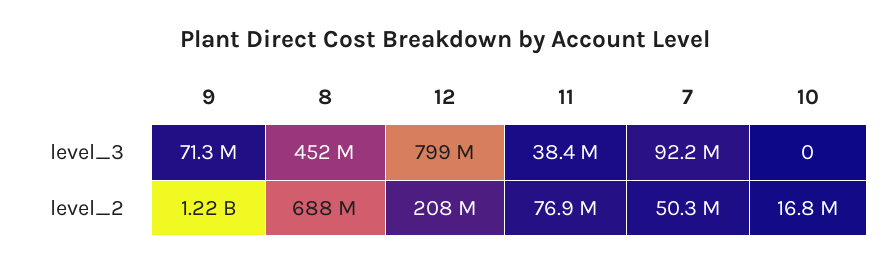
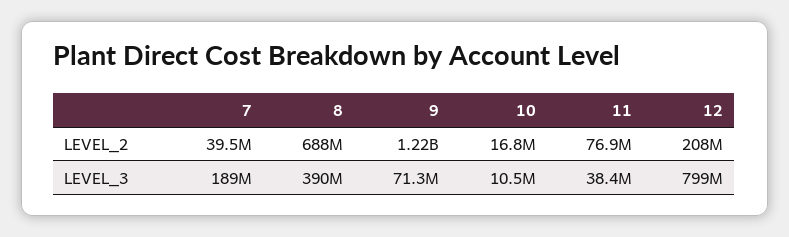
8, level_3: 452000000 -> 390000000
7, level_3: 92200000 -> 189000000
10, level_3: 0 -> 10500000
7, level_2: 50300000 -> 39500000

